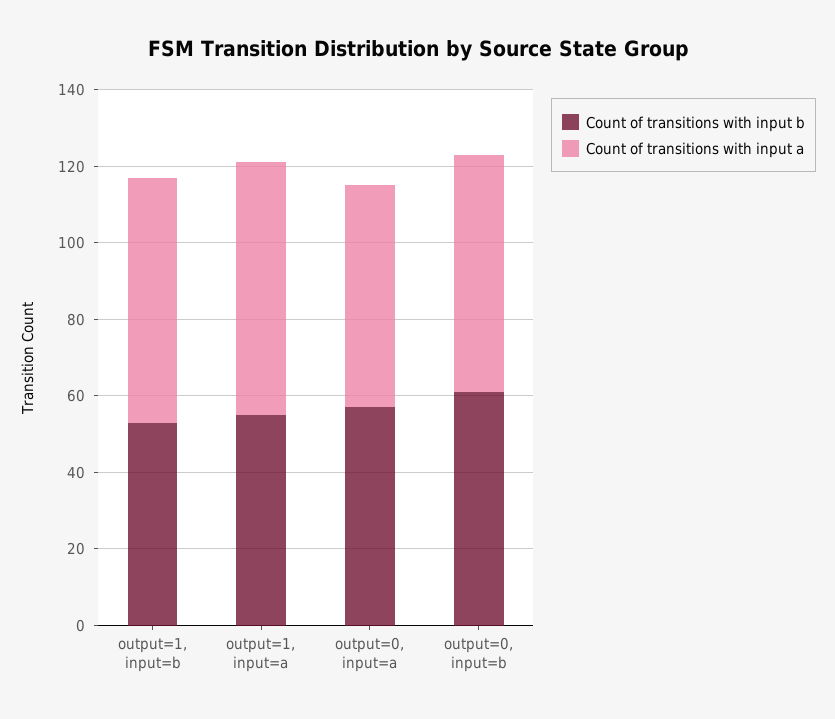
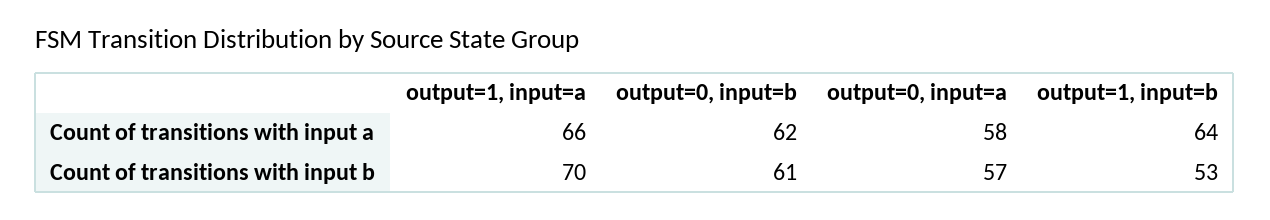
Count of transitions with input b, output=1, input=a: 55 -> 70

